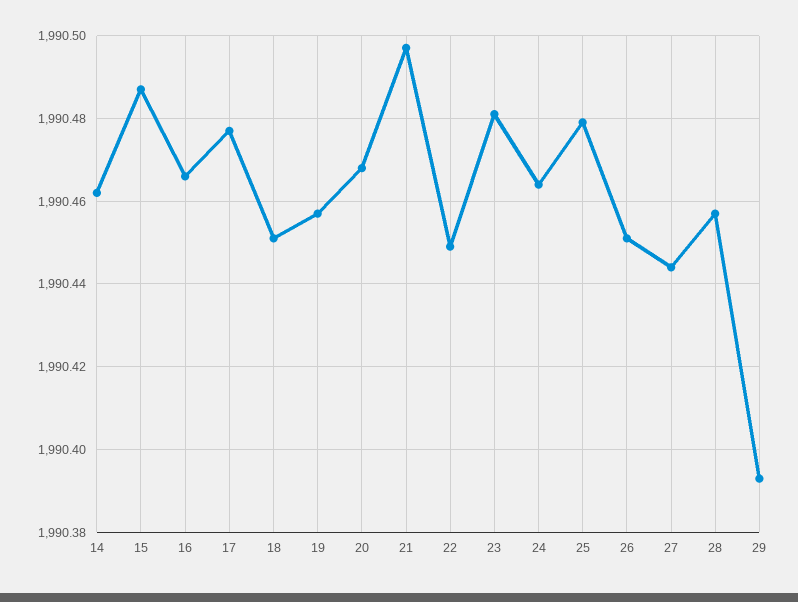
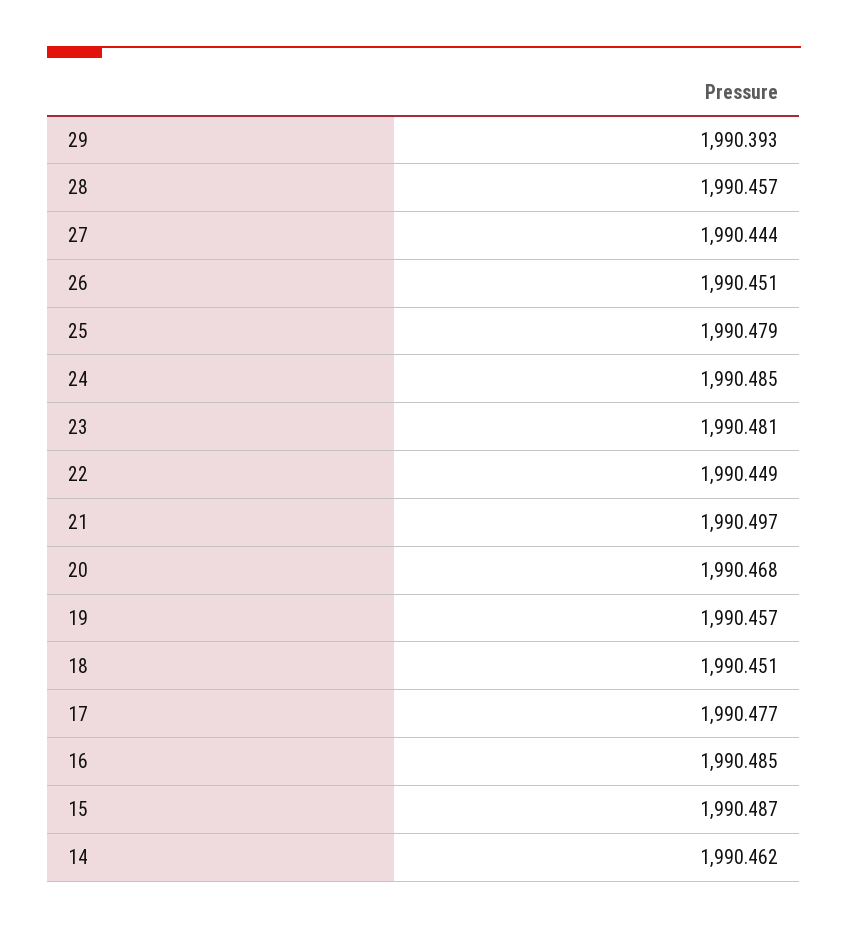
16: 1990.465 -> 1990.485
24: 1990.465 -> 1990.485

